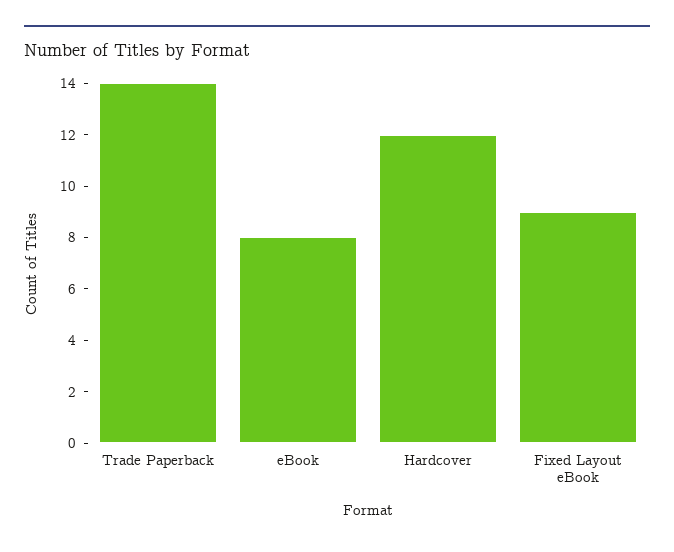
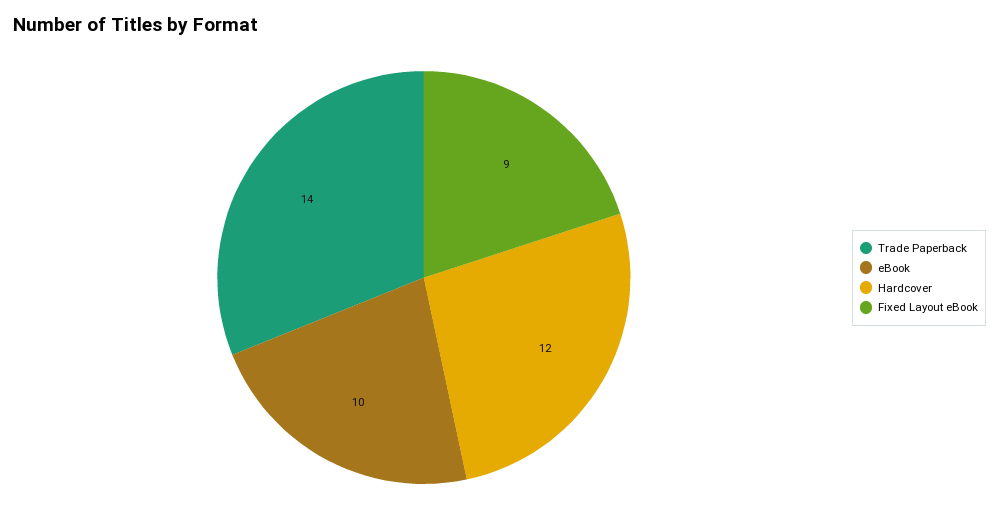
eBook: 8 -> 10

